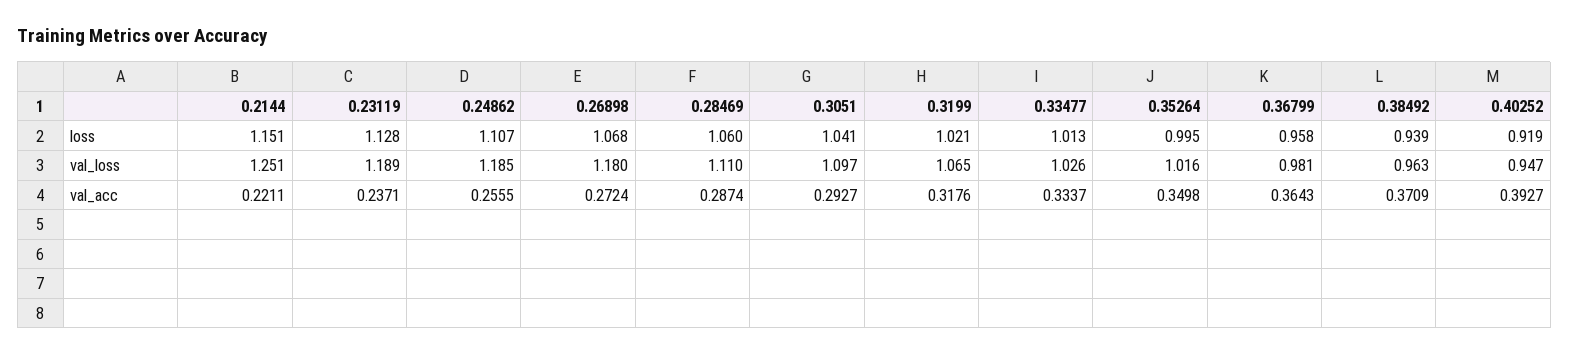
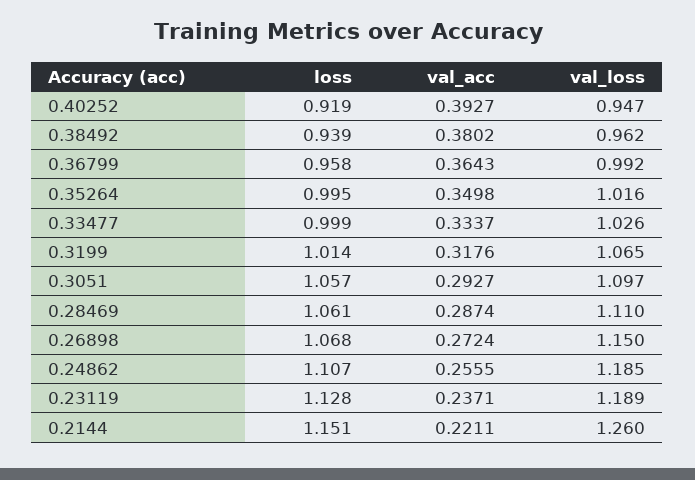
0.28469, loss: 1.06 -> 1.061
0.3051, loss: 1.041 -> 1.057
0.3199, loss: 1.021 -> 1.014
0.33477, loss: 1.013 -> 0.999
0.2144, val_loss: 1.251 -> 1.26
0.26898, val_loss: 1.18 -> 1.15
0.36799, val_loss: 0.981 -> 0.992
0.38492, val_loss: 0.963 -> 0.962
0.38492, val_acc: 0.3709 -> 0.3802

